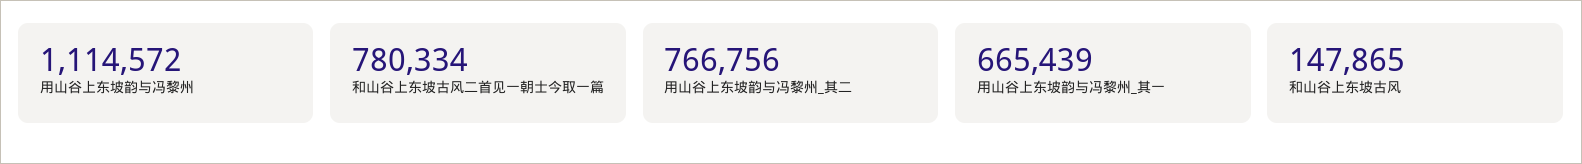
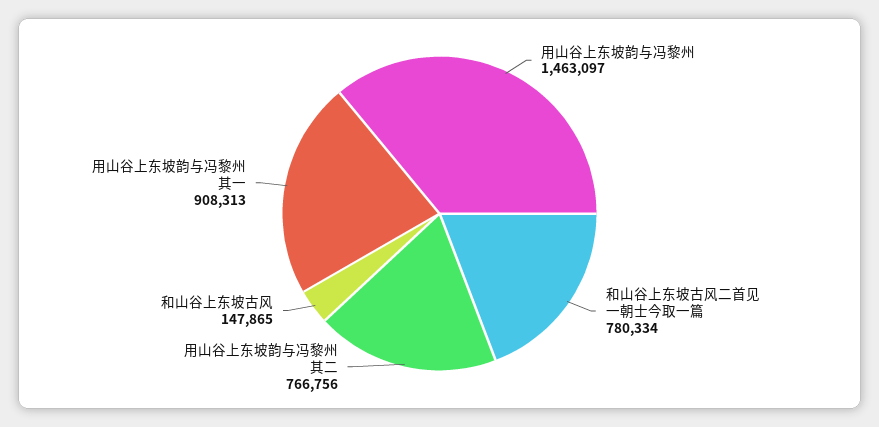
用山谷上东坡韵与冯黎州: 1114572 -> 1463097
用山谷上东坡韵与冯黎州_其一: 665439 -> 908313

